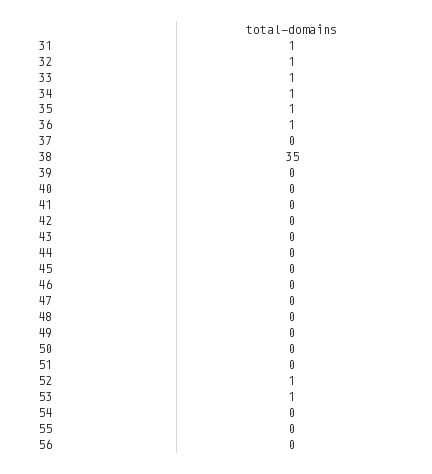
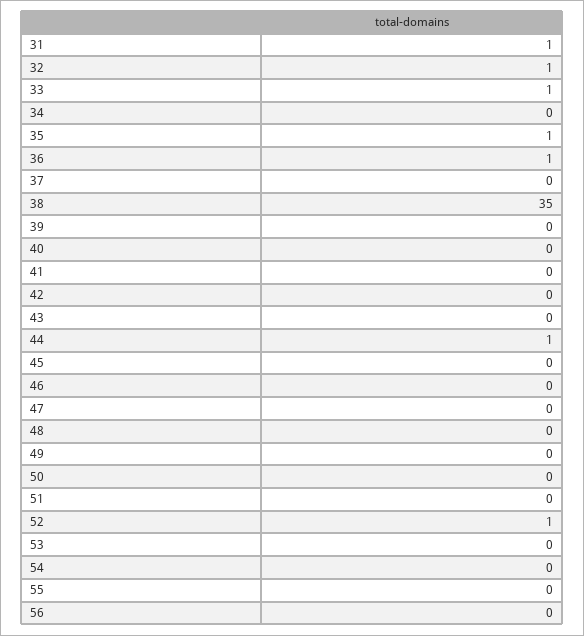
34: 1 -> 0
44: 0 -> 1
53: 1 -> 0

